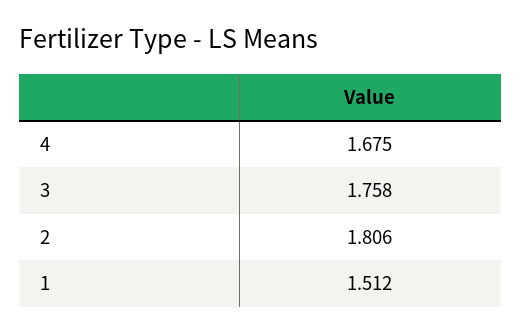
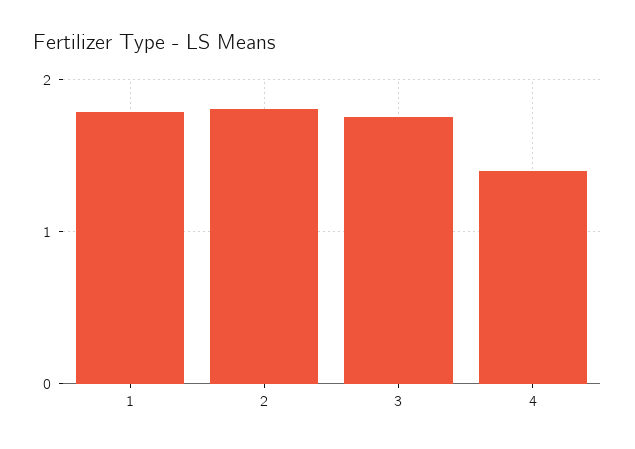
4: 1.675 -> 1.4
1: 1.512 -> 1.8

